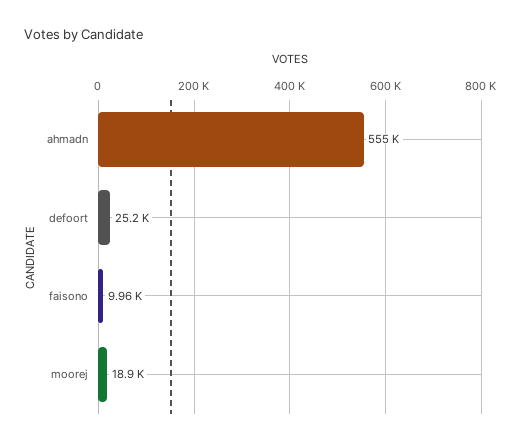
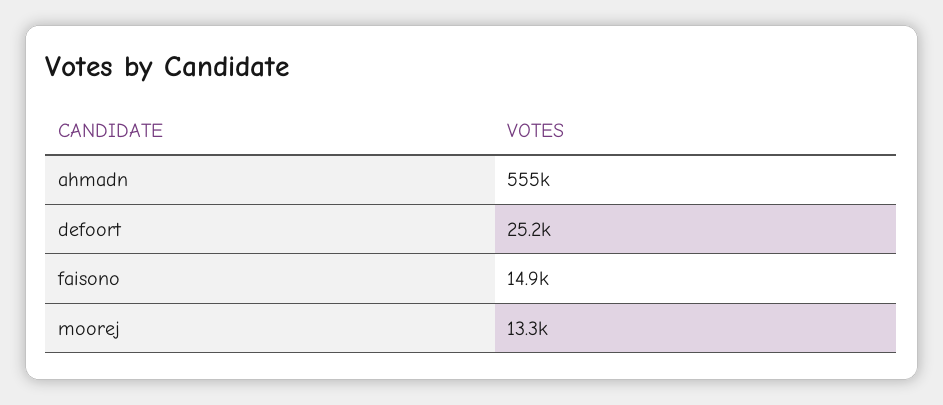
faisono: 9960 -> 14900
moorej: 18900 -> 13300

